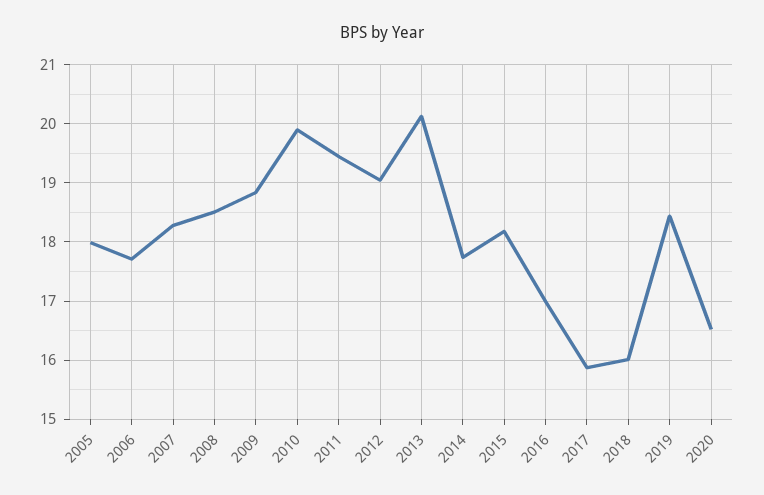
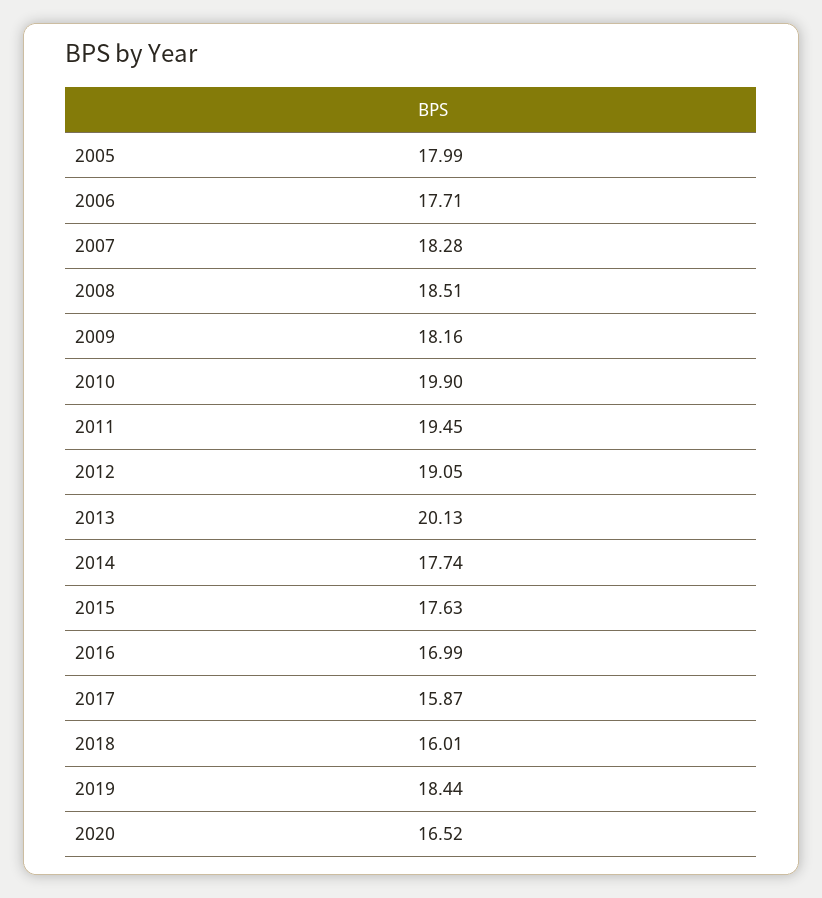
2009: 18.8 -> 18.16
2015: 18.2 -> 17.63

